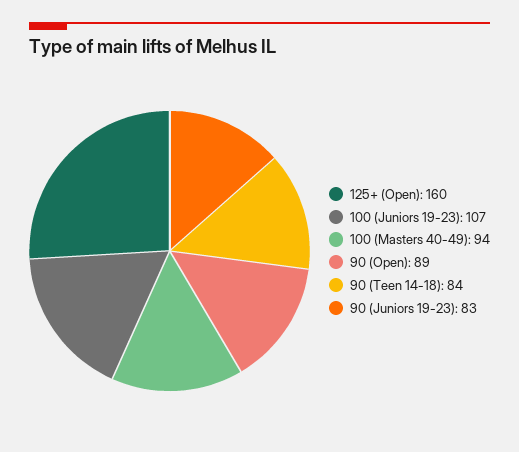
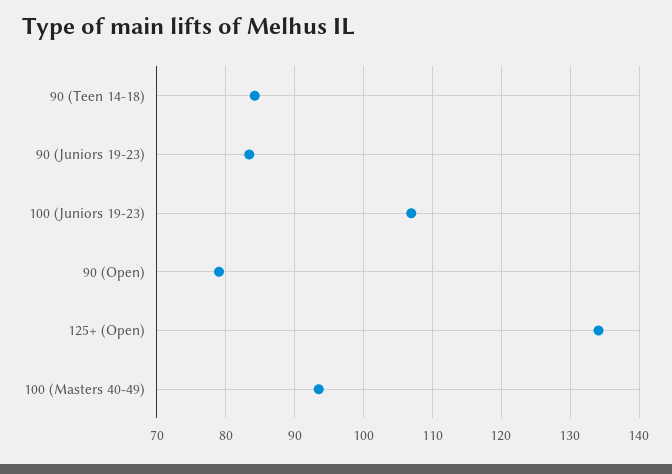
125+ (Open): 160 -> 134
90 (Open): 89 -> 79

